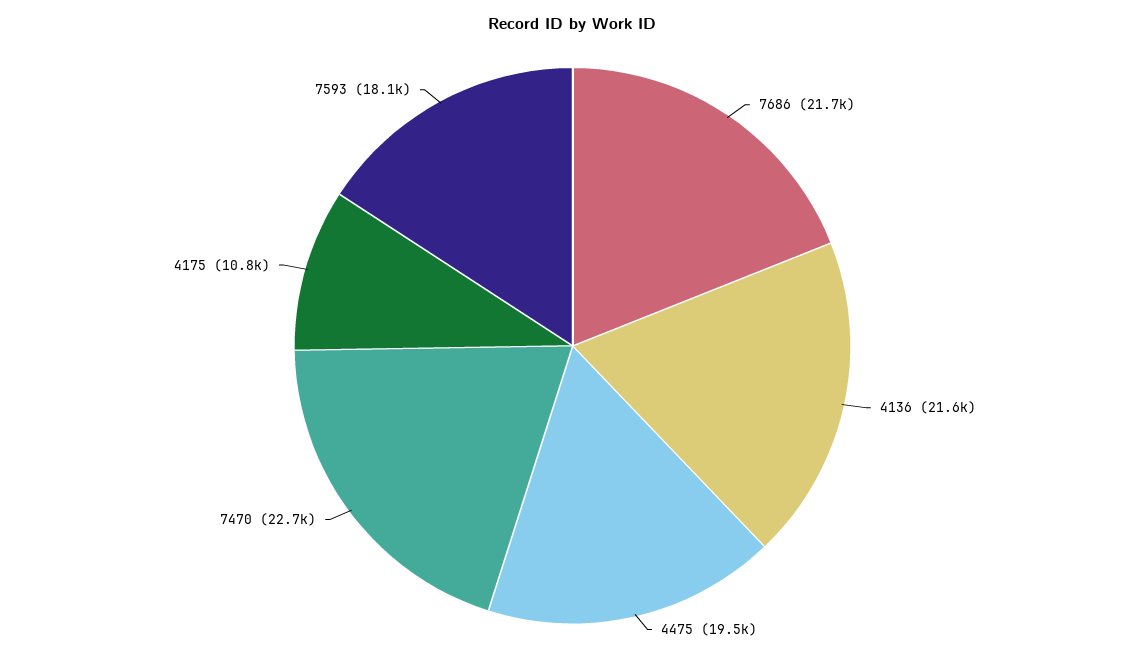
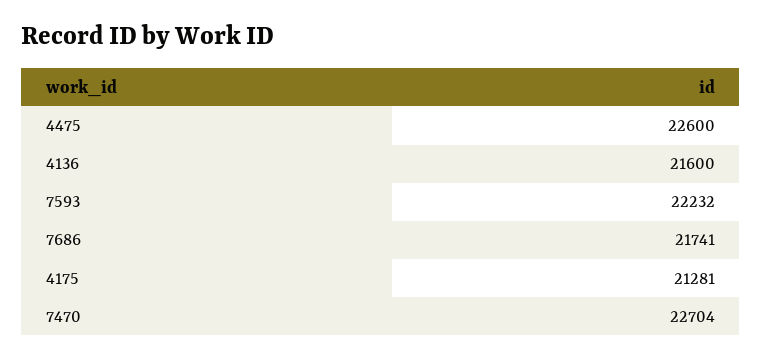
4475: 19500 -> 22600
4175: 10800 -> 21281
7593: 18100 -> 22232

